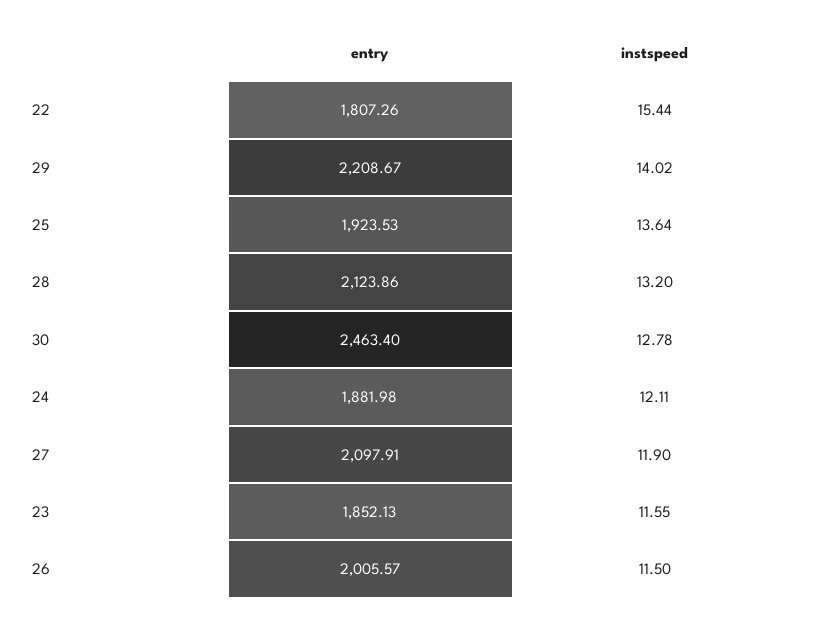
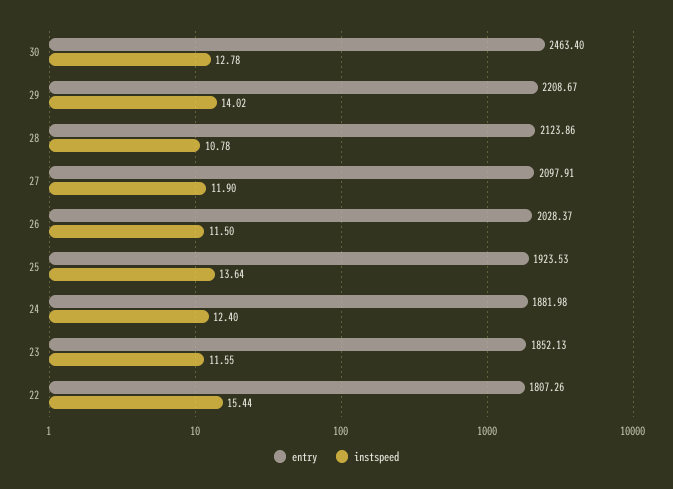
instspeed, 28: 13.2 -> 10.78
instspeed, 24: 12.11 -> 12.4
entry, 26: 2005.57 -> 2028.37

